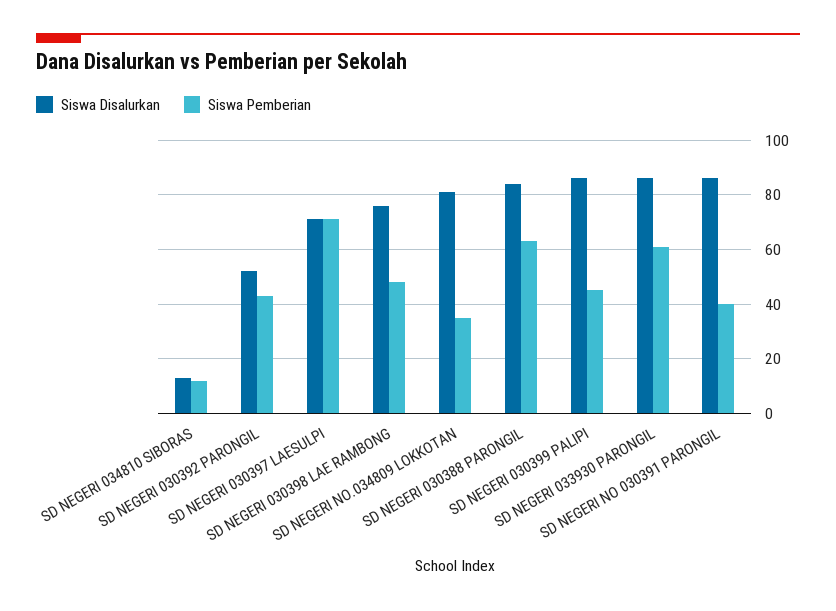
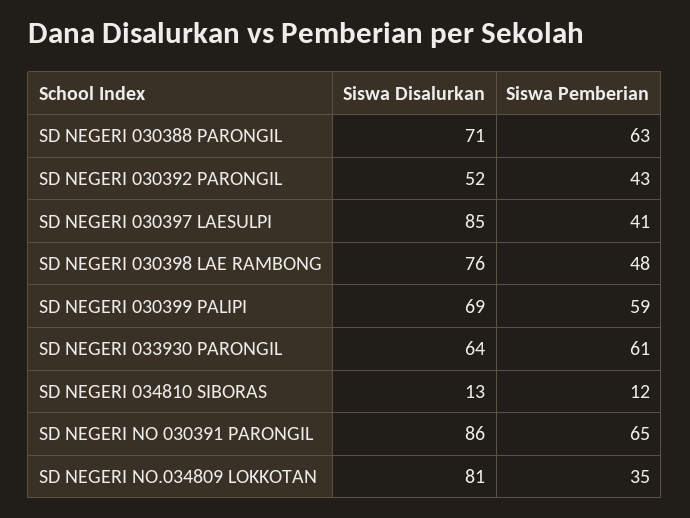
Siswa Disalurkan, SD NEGERI 030397 LAESULPI: 70 -> 85
Siswa Pemberian, SD NEGERI 030397 LAESULPI: 70 -> 41
Siswa Disalurkan, SD NEGERI 030388 PARONGIL: 85 -> 71
Siswa Disalurkan, SD NEGERI 030399 PALIPI: 85 -> 69
Siswa Pemberian, SD NEGERI 030399 PALIPI: 45 -> 59
Siswa Disalurkan, SD NEGERI 033930 PARONGIL: 85 -> 64
Siswa Pemberian, SD NEGERI NO 030391 PARONGIL: 40 -> 65

